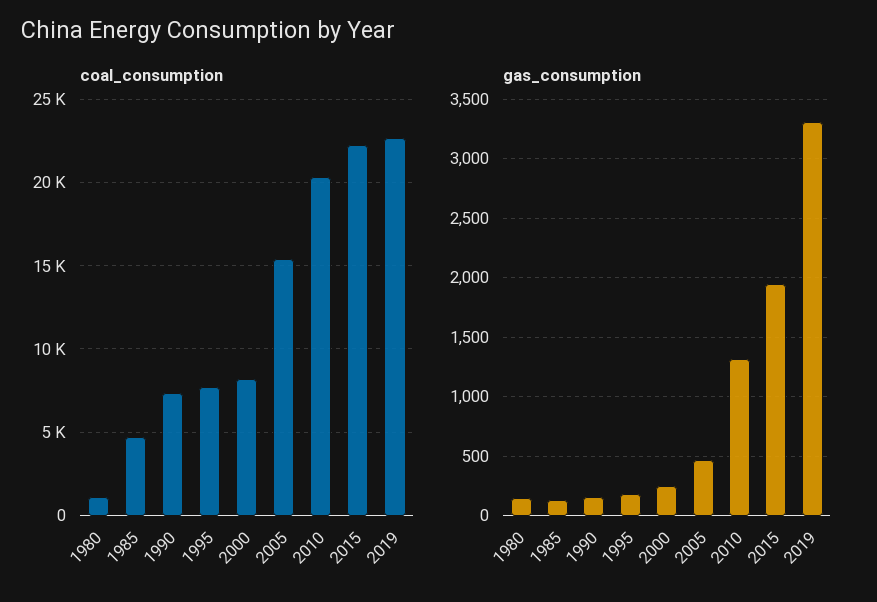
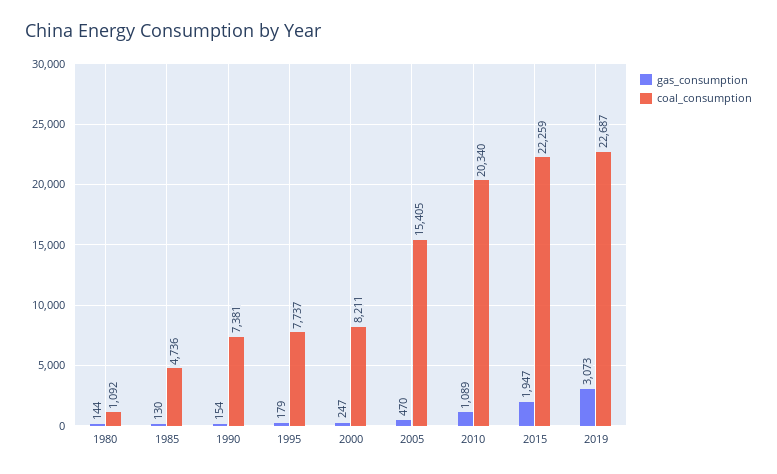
gas_consumption, 2010: 1300 -> 1089
gas_consumption, 2019: 3300 -> 3073

